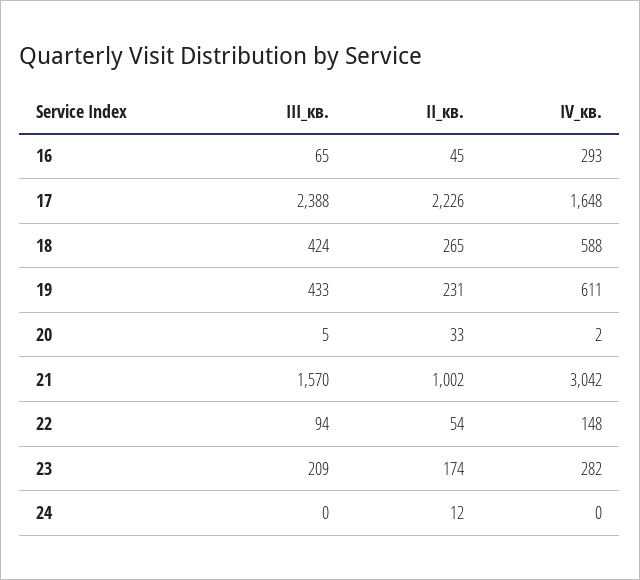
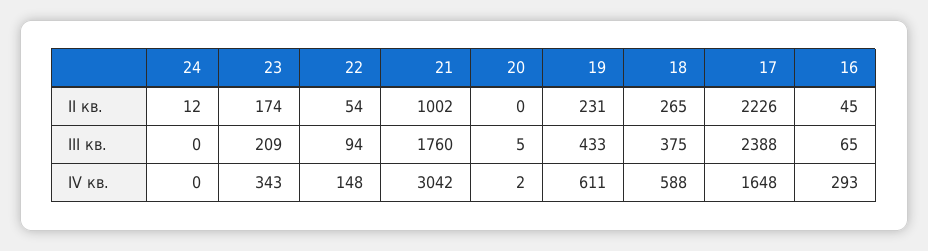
III_кв., 18: 424 -> 375
II_кв., 20: 33 -> 0
III_кв., 21: 1570 -> 1760
IV_кв., 23: 282 -> 343

